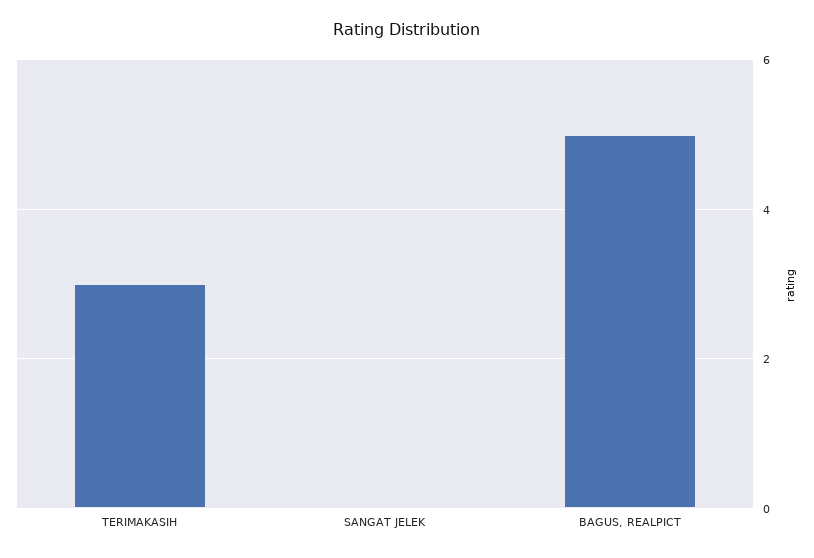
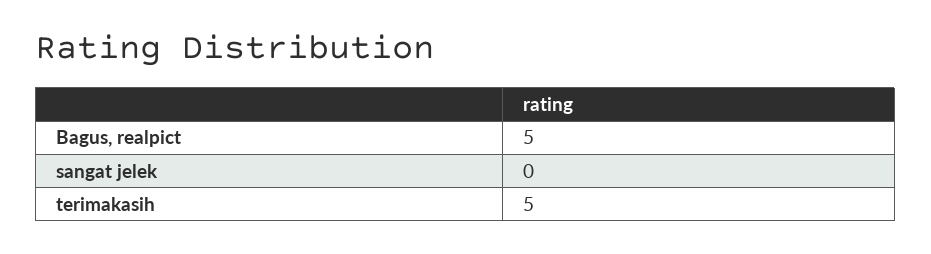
TERIMAKASIH: 3 -> 5

